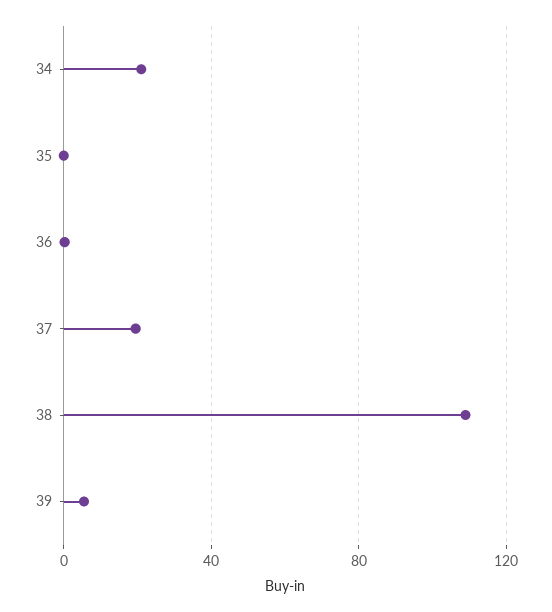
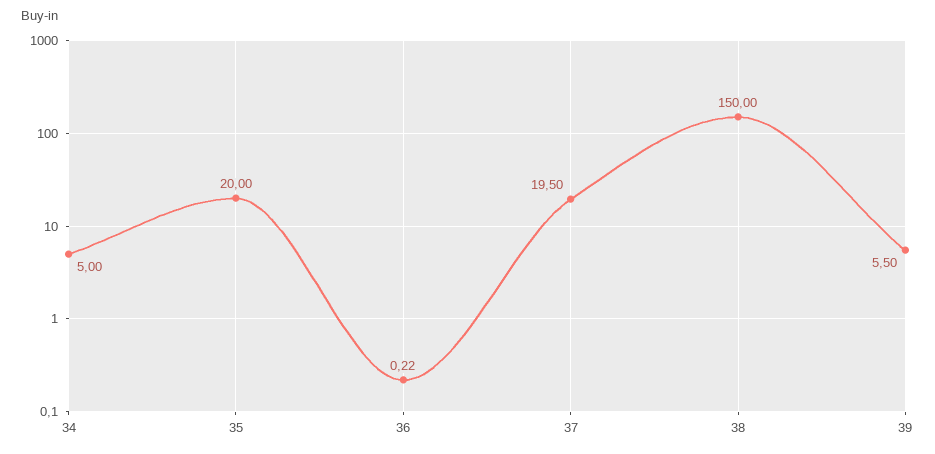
34: 20 -> 5
35: 0 -> 20
38: 110 -> 150

